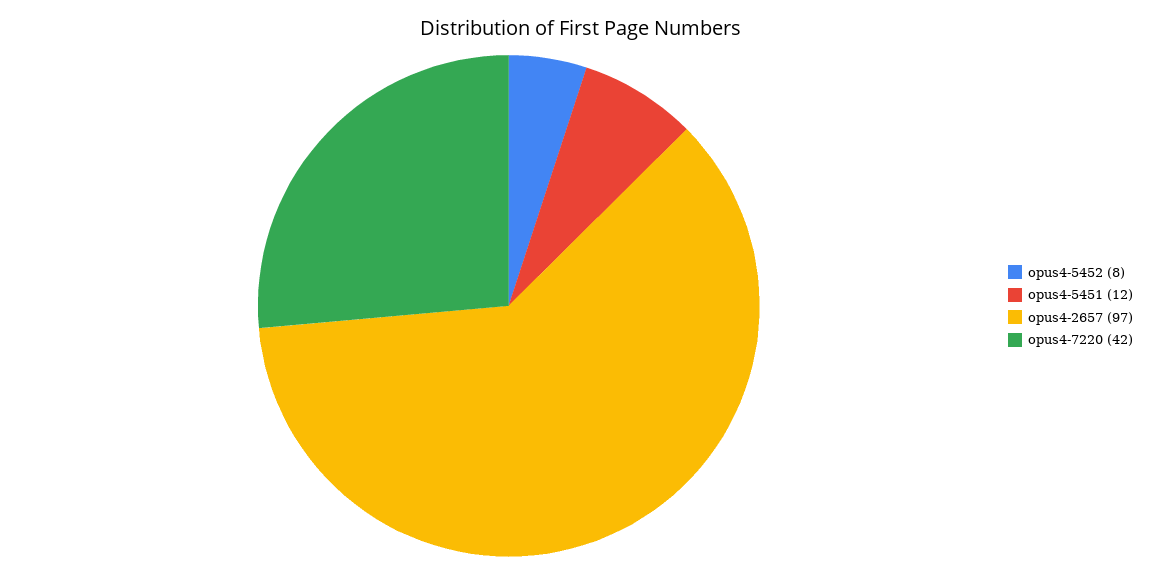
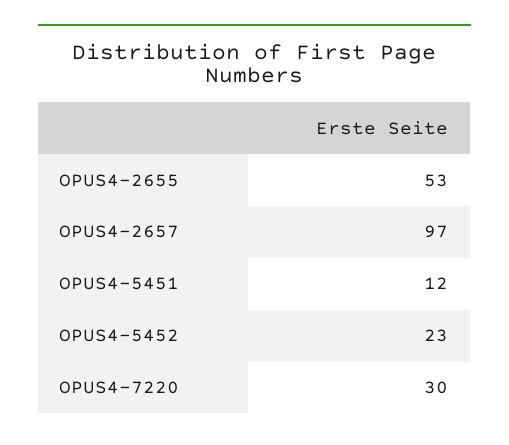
opus4-5452: 8 -> 23
opus4-7220: 42 -> 30
OPUS4-2655: none -> 53

